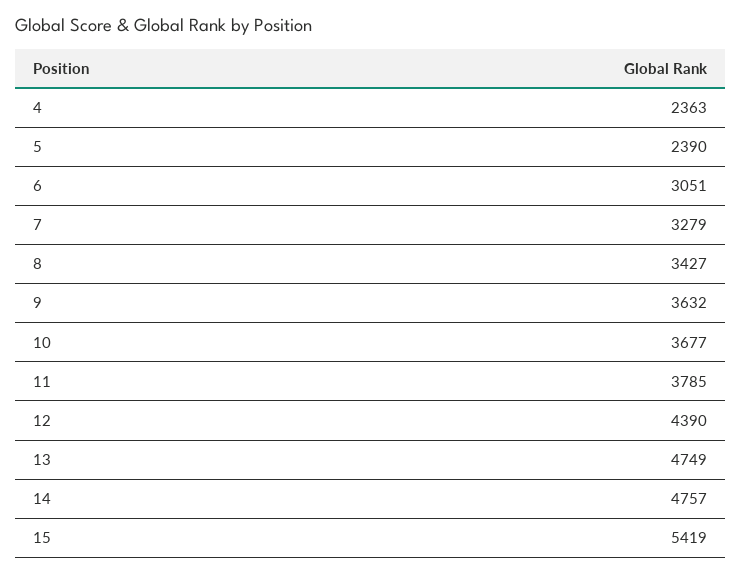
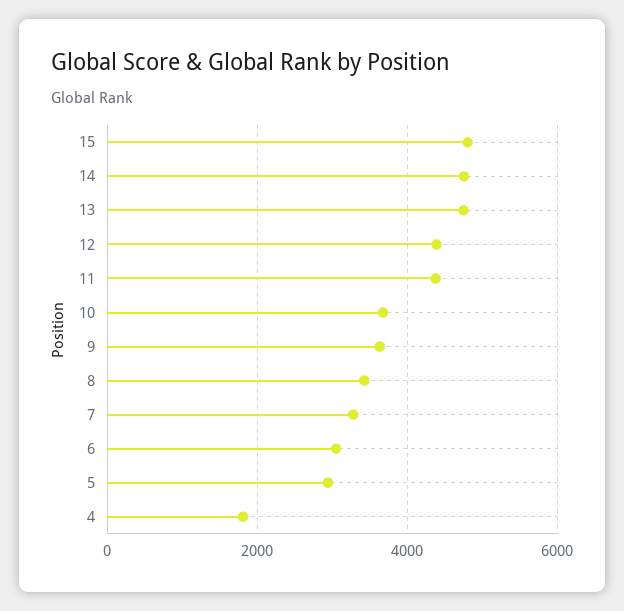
4: 2363 -> 1800
5: 2390 -> 3000
11: 3785 -> 4400
15: 5419 -> 4800

